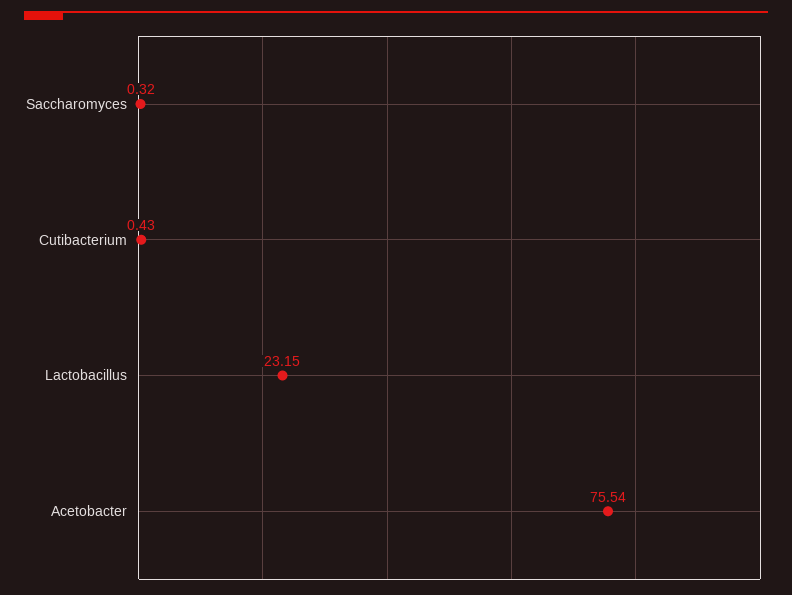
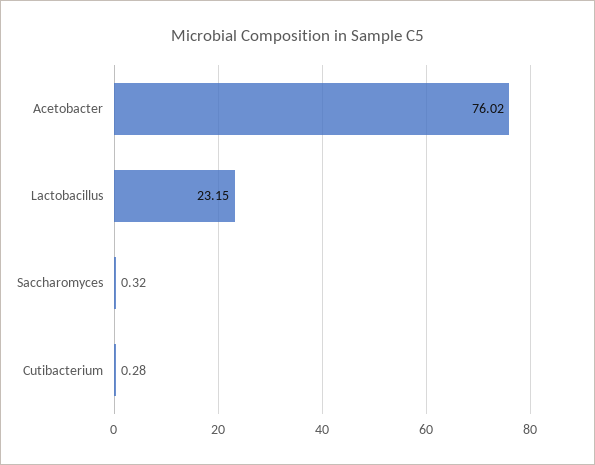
Cutibacterium: 0.43 -> 0.28
Acetobacter: 75.54 -> 76.02

